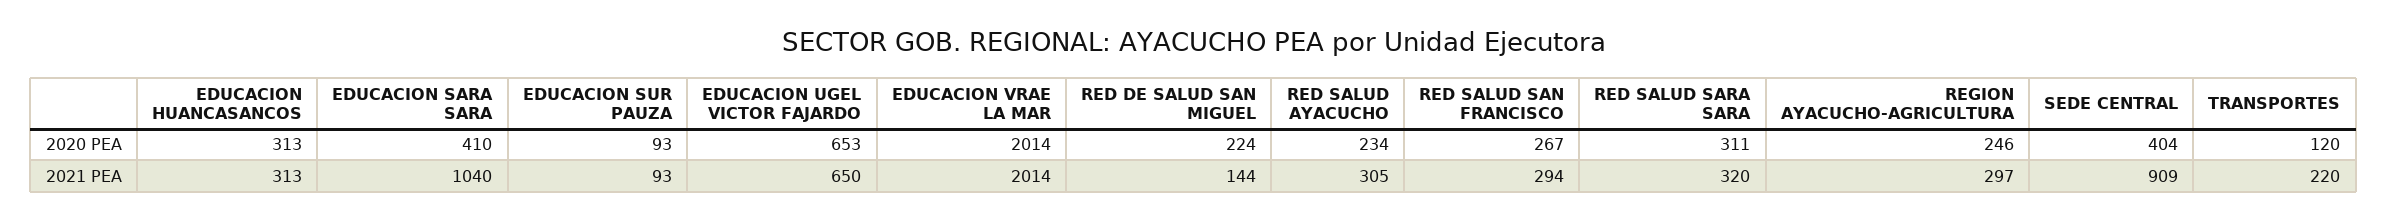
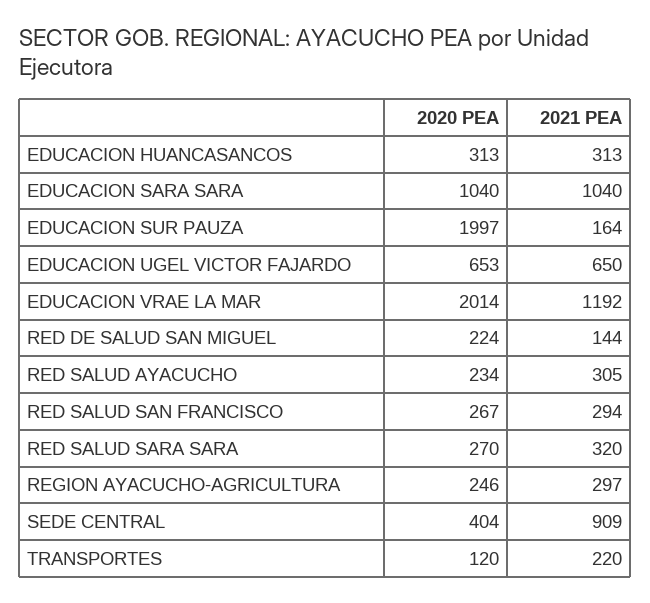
EDUCACION SARA SARA, 2020 PEA: 410 -> 1040
EDUCACION SUR PAUZA, 2020 PEA: 93 -> 1997
RED SALUD SARA SARA, 2020 PEA: 311 -> 270
EDUCACION SUR PAUZA, 2021 PEA: 93 -> 164
EDUCACION VRAE LA MAR, 2021 PEA: 2014 -> 1192

